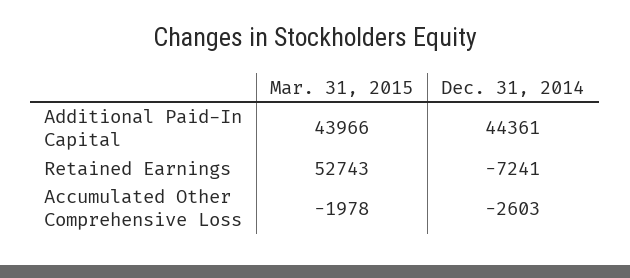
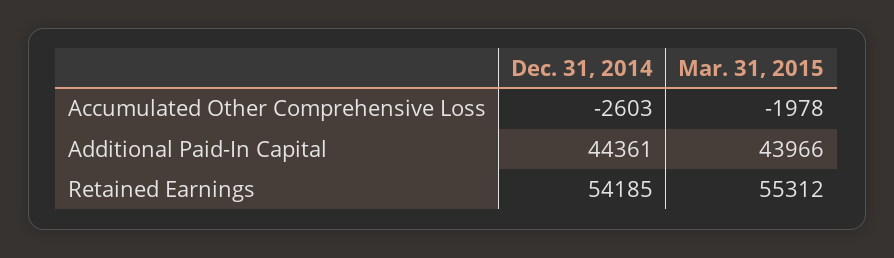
Mar. 31, 2015, Retained Earnings: 52743 -> 55312
Dec. 31, 2014, Retained Earnings: -7241 -> 54185

